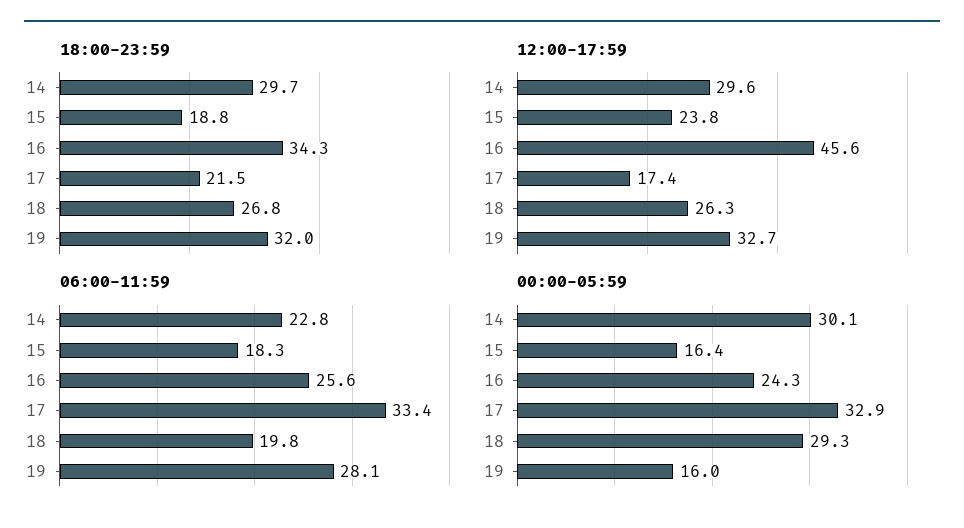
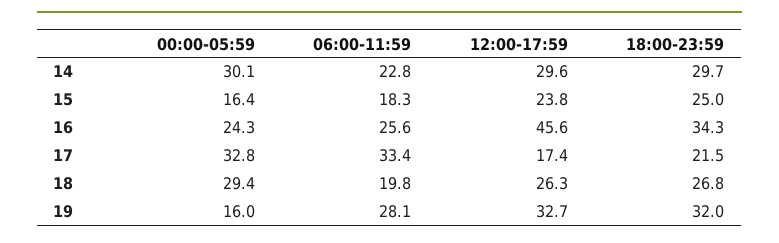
18:00-23:59, 15: 18.8 -> 25
00:00-05:59, 17: 32.9 -> 32.8
00:00-05:59, 18: 29.3 -> 29.4

